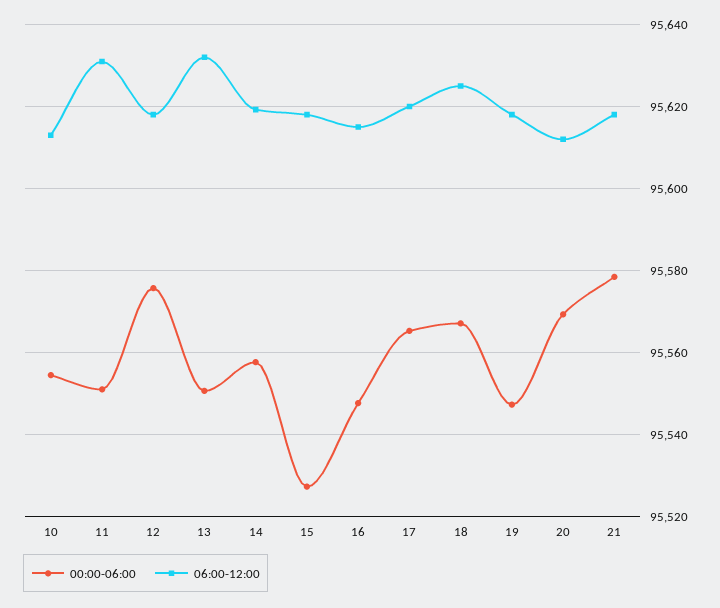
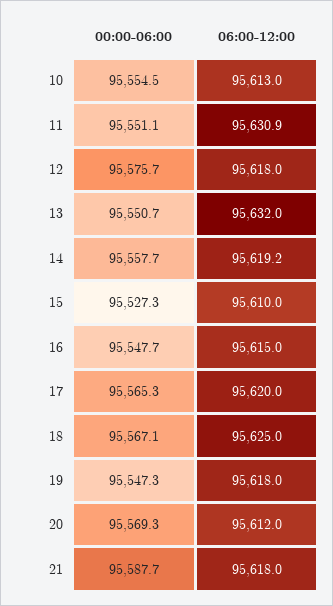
06:00-12:00, 15: 95618 -> 95610
00:00-06:00, 21: 95578 -> 95587.7

